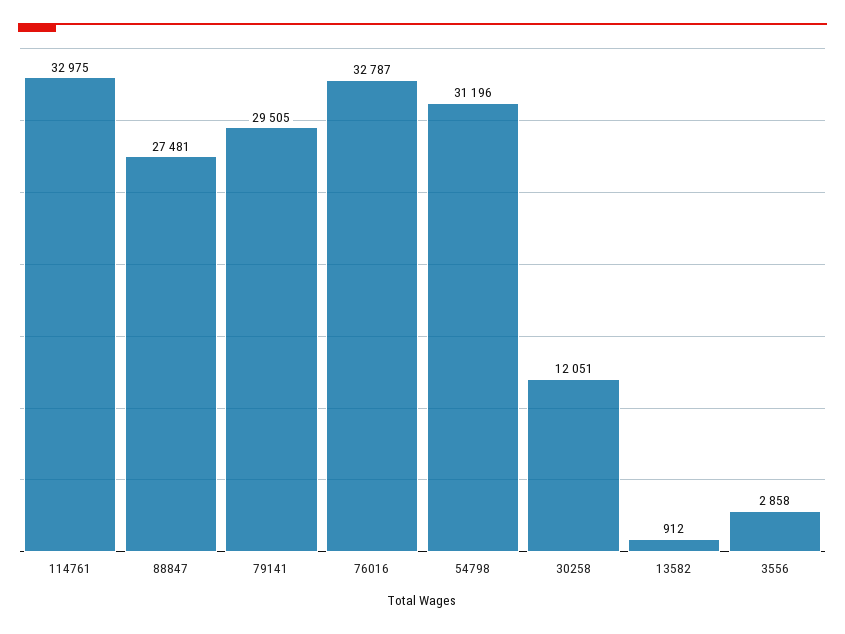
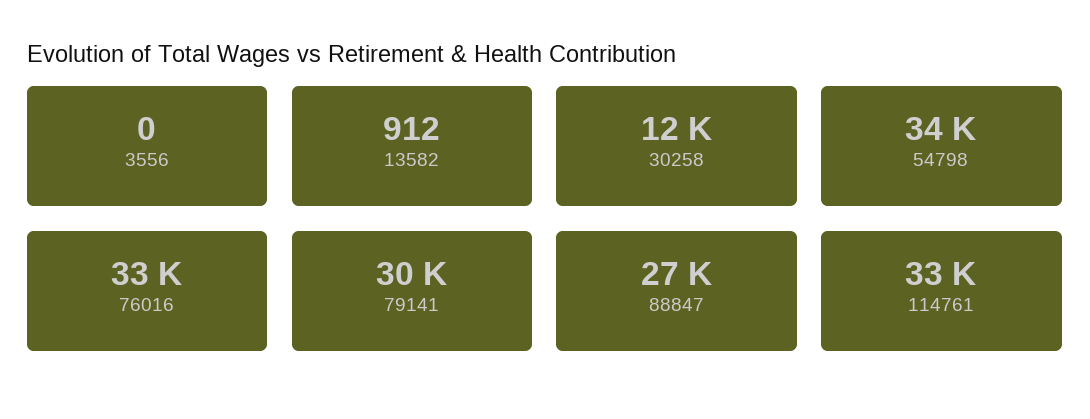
54798: 31196 -> 34000
3556: 2858 -> 0

